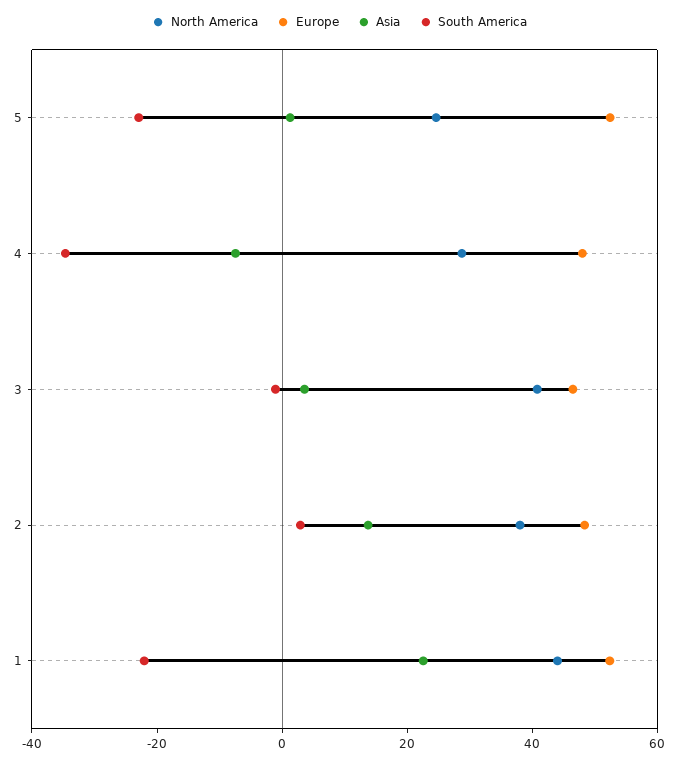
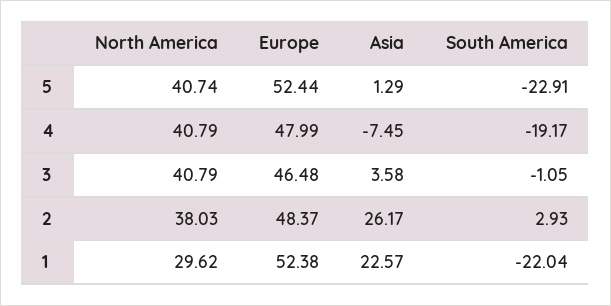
North America, 5: 25 -> 40.74
North America, 4: 30 -> 40.79
South America, 4: -35 -> -19.17
Asia, 2: 15 -> 26.17
North America, 1: 45 -> 29.62

